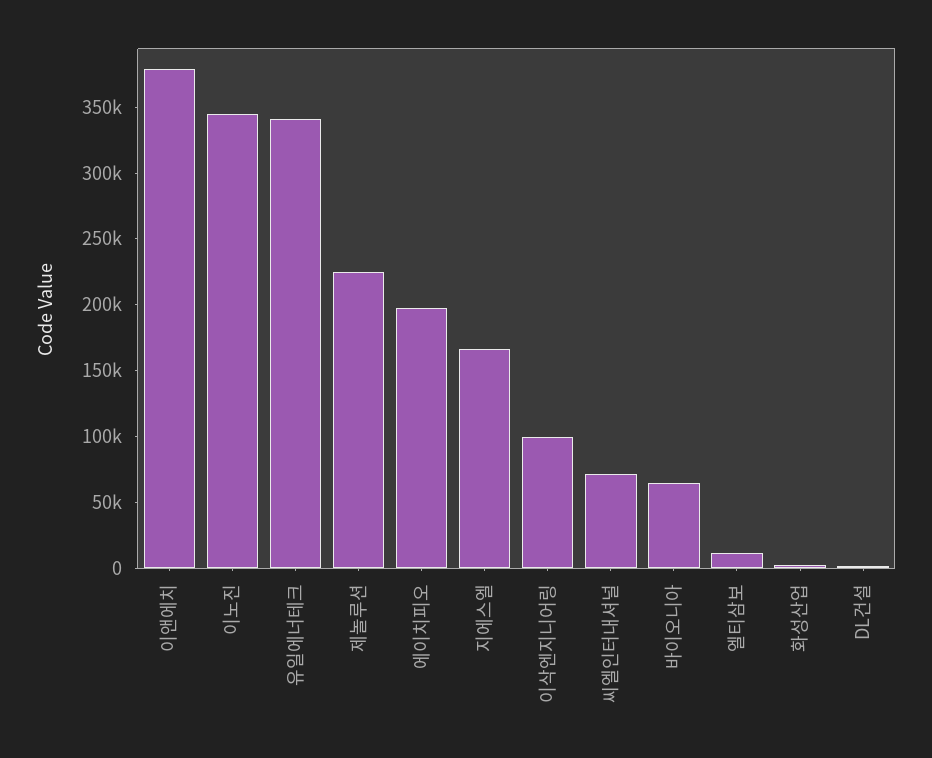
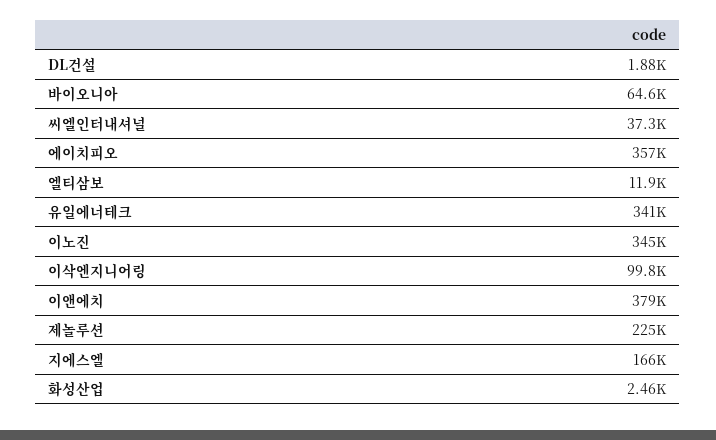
에이치피오: 200000 -> 357000
씨엘인터내셔널: 70000 -> 37300

